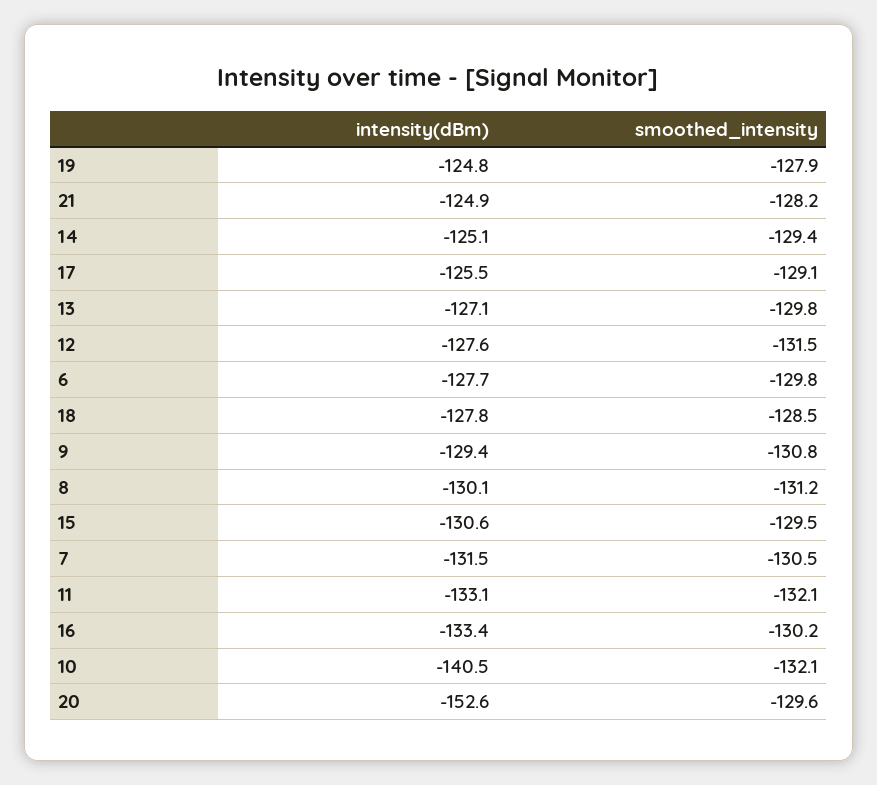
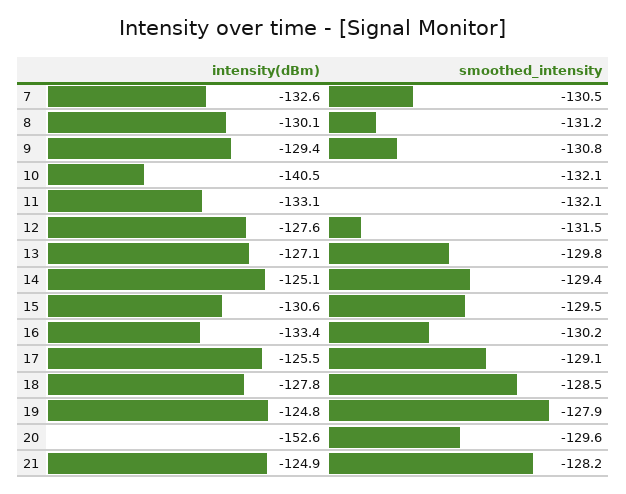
intensity(dBm), 6: -127.7 -> none
smoothed_intensity, 6: -129.8 -> none
intensity(dBm), 7: -131.5 -> -132.6

